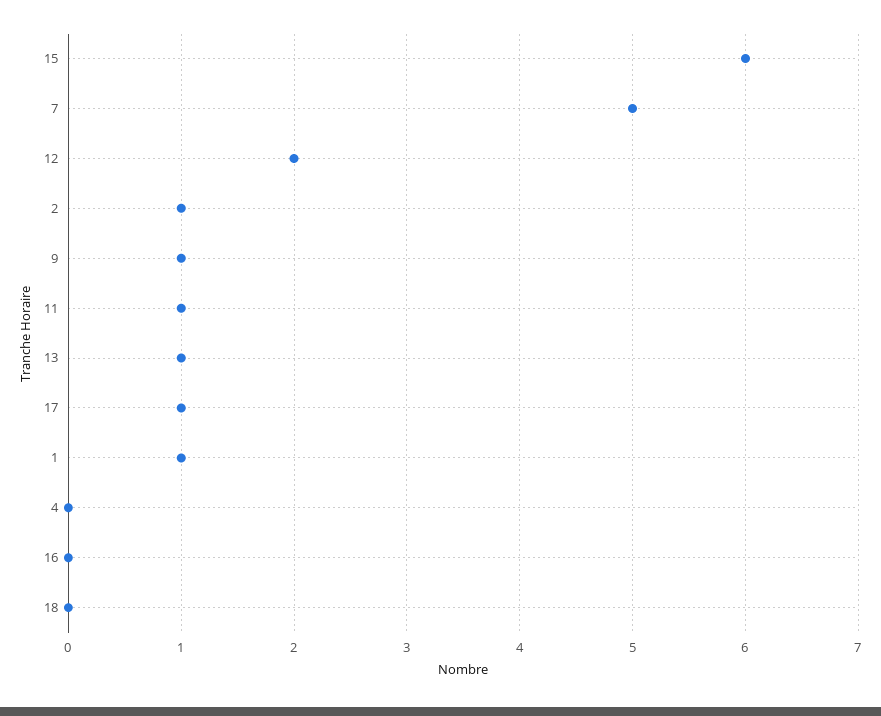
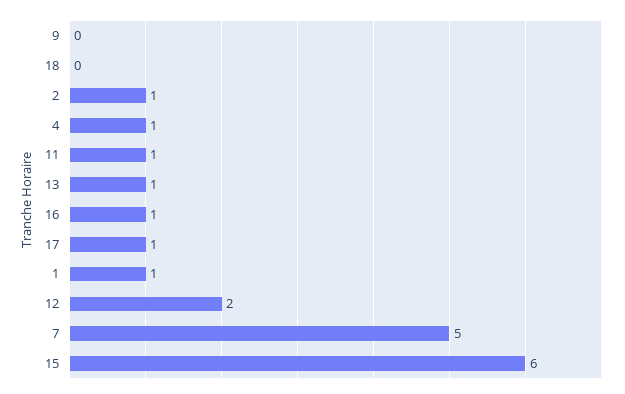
9: 1 -> 0
4: 0 -> 1
16: 0 -> 1

